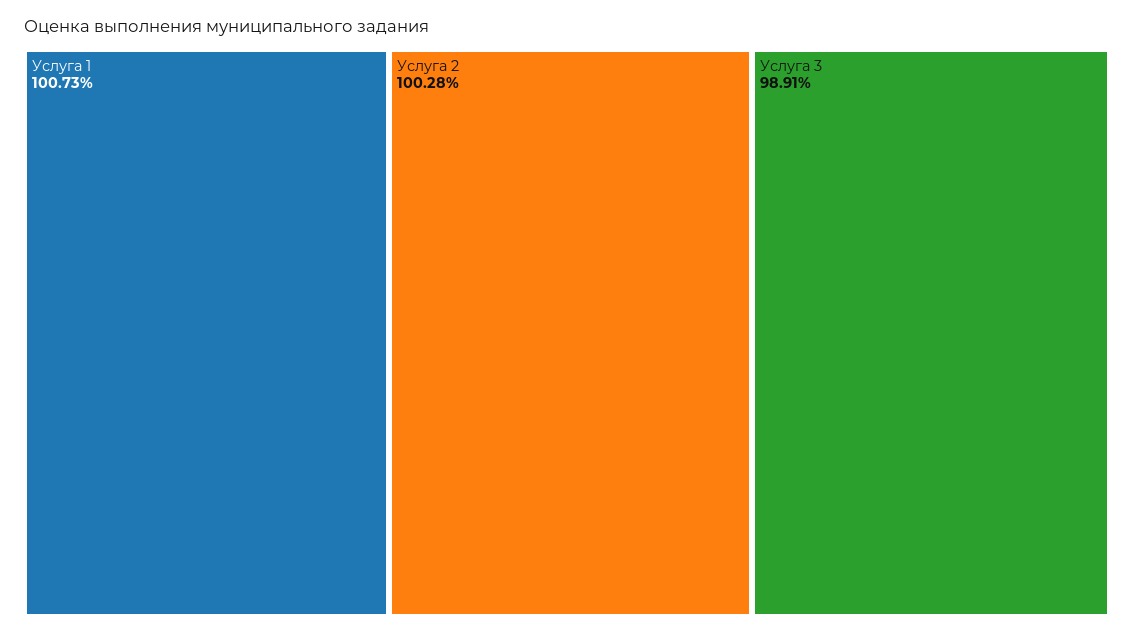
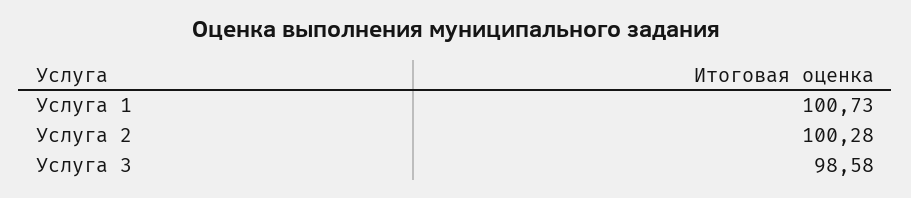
Услуга 3: 98.91 -> 98.58

